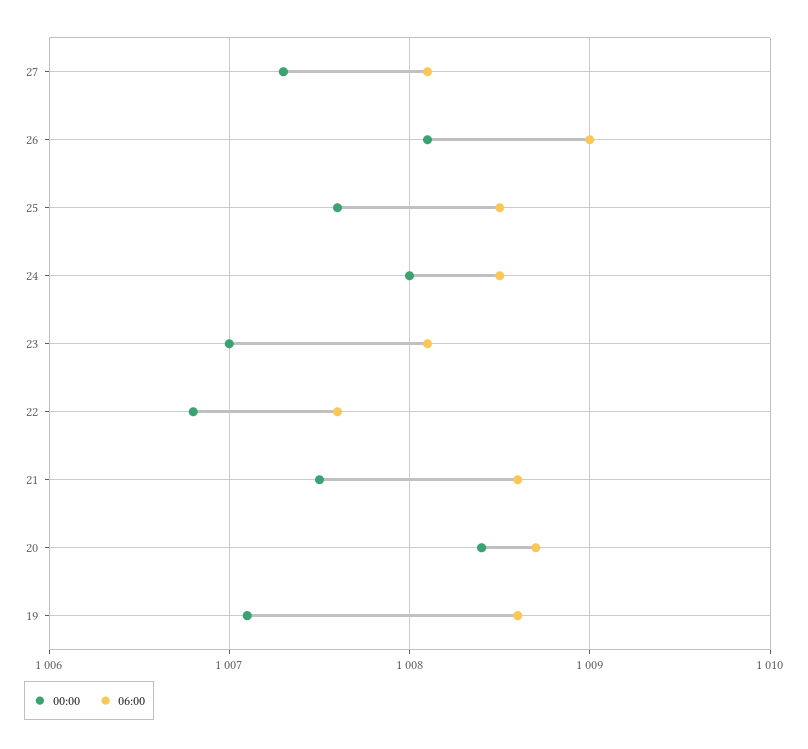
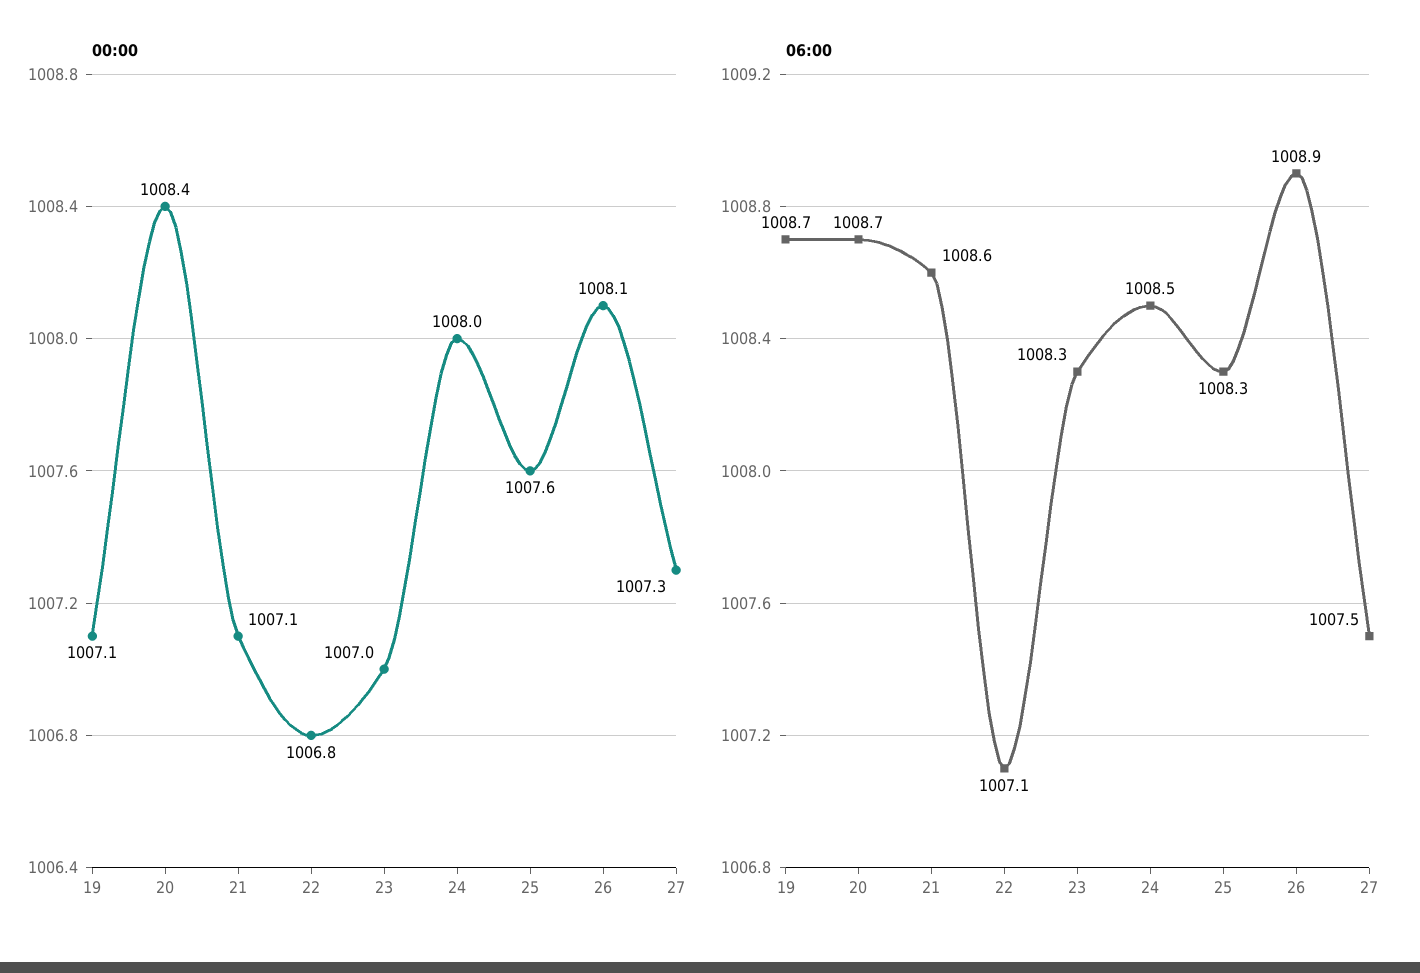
06:00, 27: 1008.1 -> 1007.5
06:00, 26: 1009 -> 1008.9
06:00, 25: 1008.5 -> 1008.3
06:00, 23: 1008.1 -> 1008.3
06:00, 22: 1007.6 -> 1007.1
00:00, 21: 1007.5 -> 1007.1
06:00, 19: 1008.6 -> 1008.7

